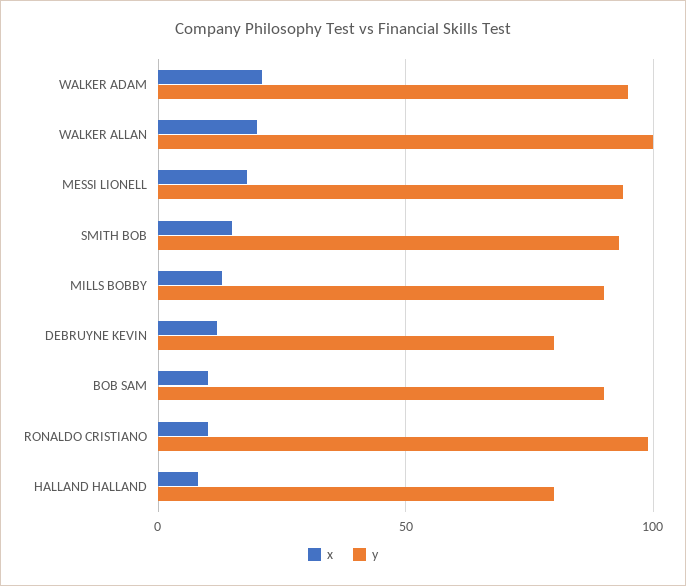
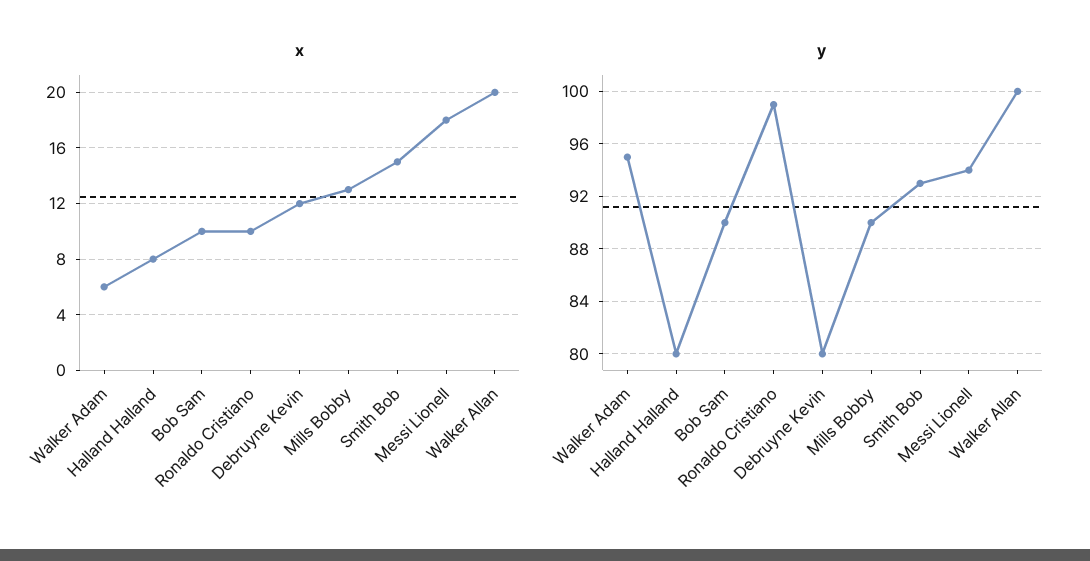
x, WALKER ADAM: 20 -> 6

